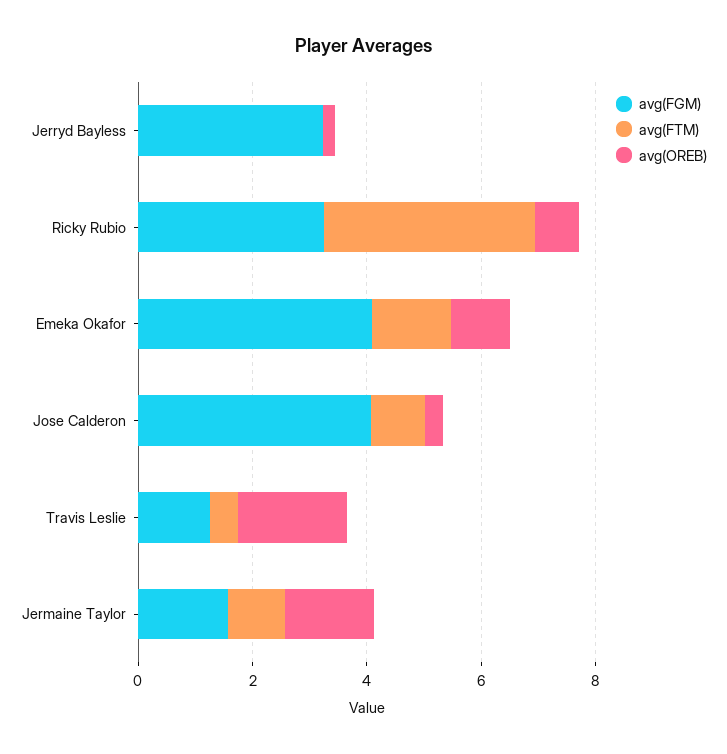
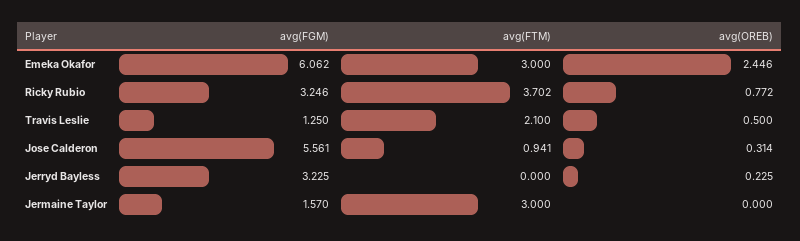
avg(FGM), Emeka Okafor: 4 -> 6.062
avg(FTM), Emeka Okafor: 1.5 -> 3
avg(OREB), Emeka Okafor: 1 -> 2.446
avg(FGM), Jose Calderon: 4 -> 5.561
avg(FTM), Travis Leslie: 0.5 -> 2.1
avg(OREB), Travis Leslie: 2 -> 0.5
avg(FTM), Jermaine Taylor: 1 -> 3
avg(OREB), Jermaine Taylor: 1.5 -> 0

